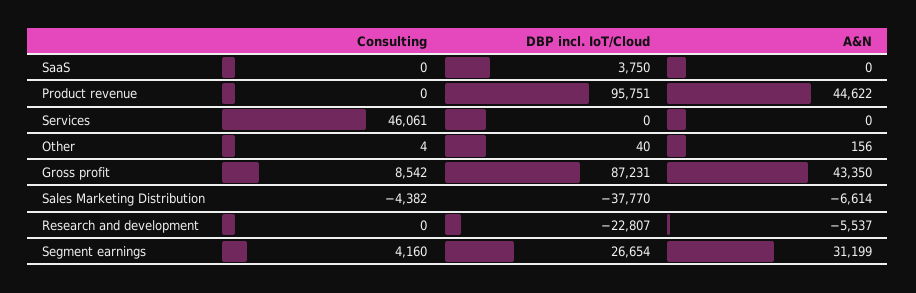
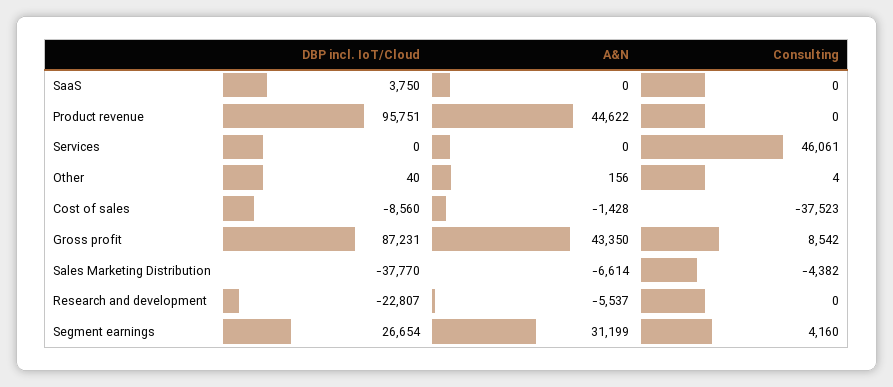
DBP incl. IoT/Cloud, Cost of sales: none -> -8560
A&N, Cost of sales: none -> -1428
Consulting, Cost of sales: none -> -37523

